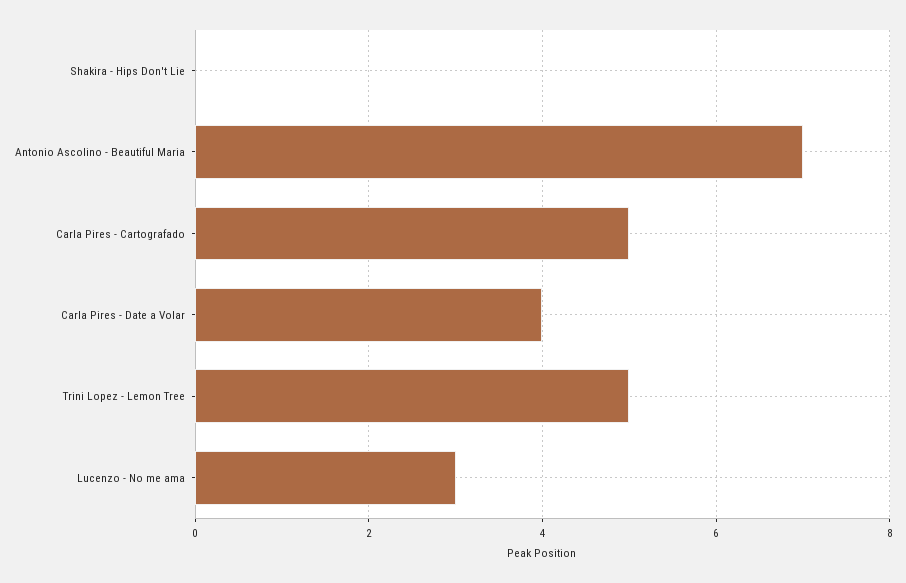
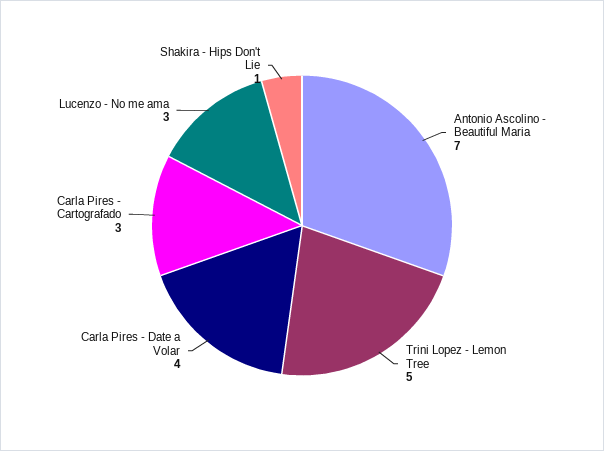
Shakira - Hips Don't Lie: 0 -> 1
Carla Pires - Cartografado: 5 -> 3

